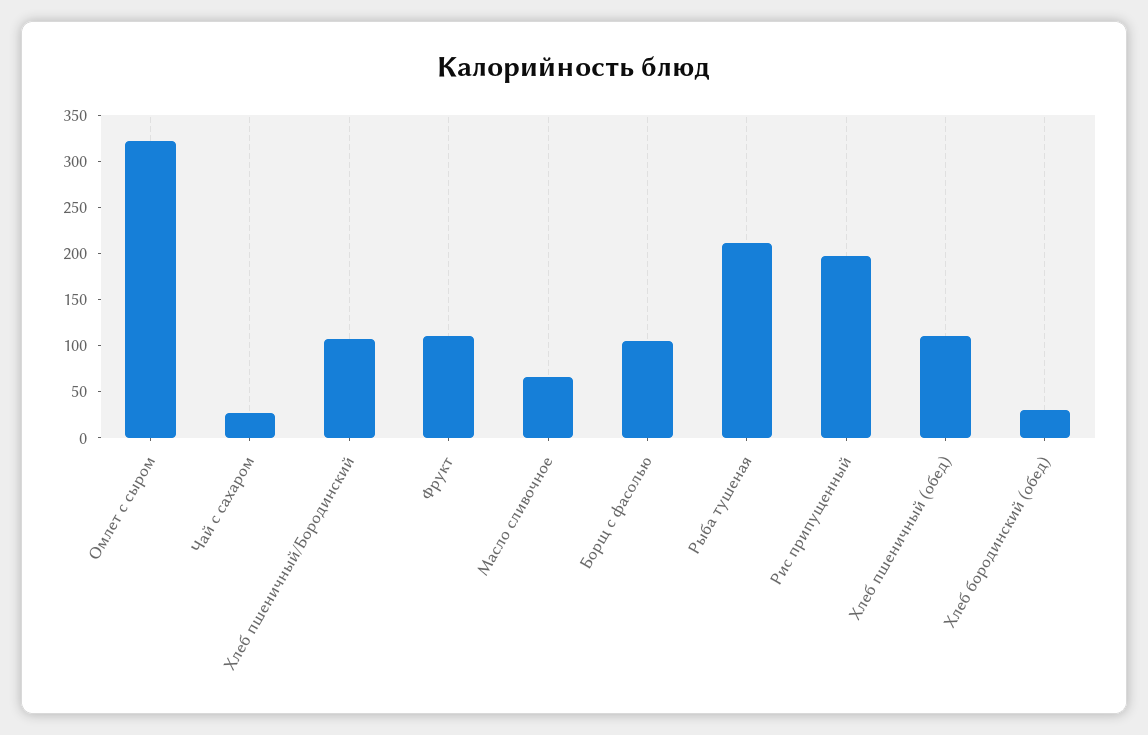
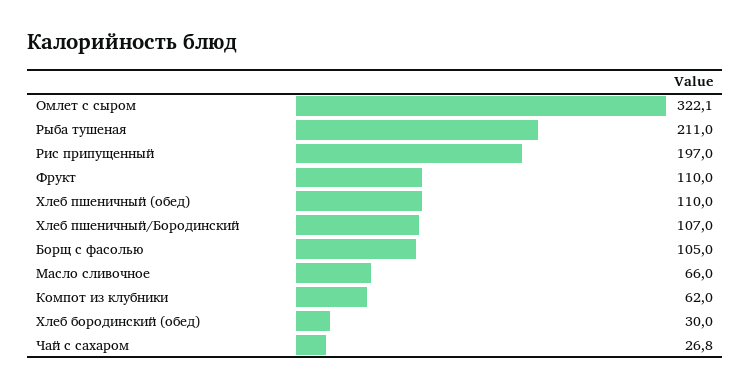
Компот из клубники: none -> 62

